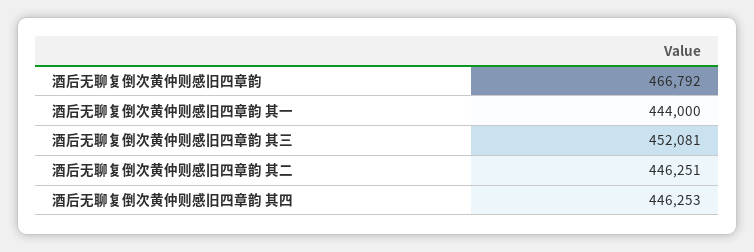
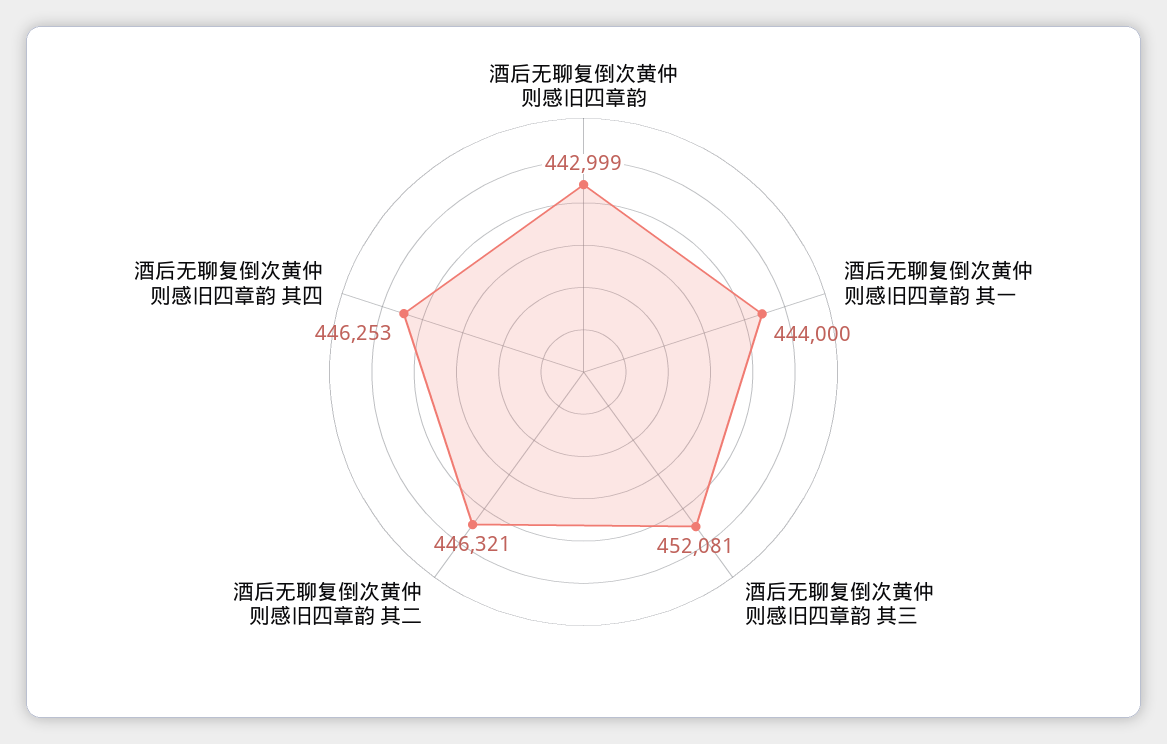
酒后无聊复倒次黄仲则感旧四章韵: 466792 -> 442999
酒后无聊复倒次黄仲则感旧四章韵 其二: 446251 -> 446321

